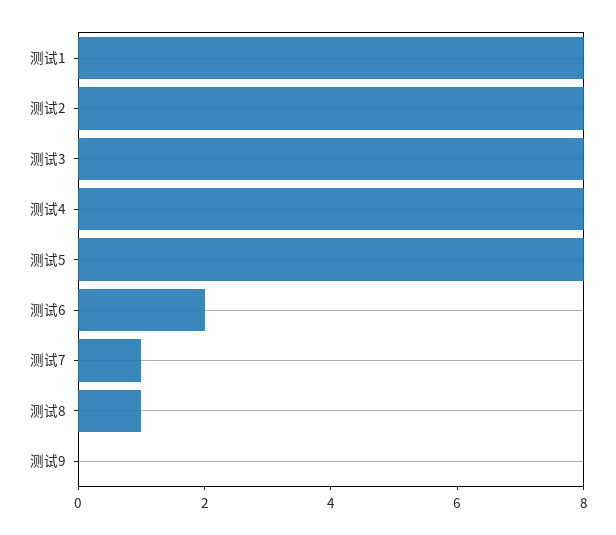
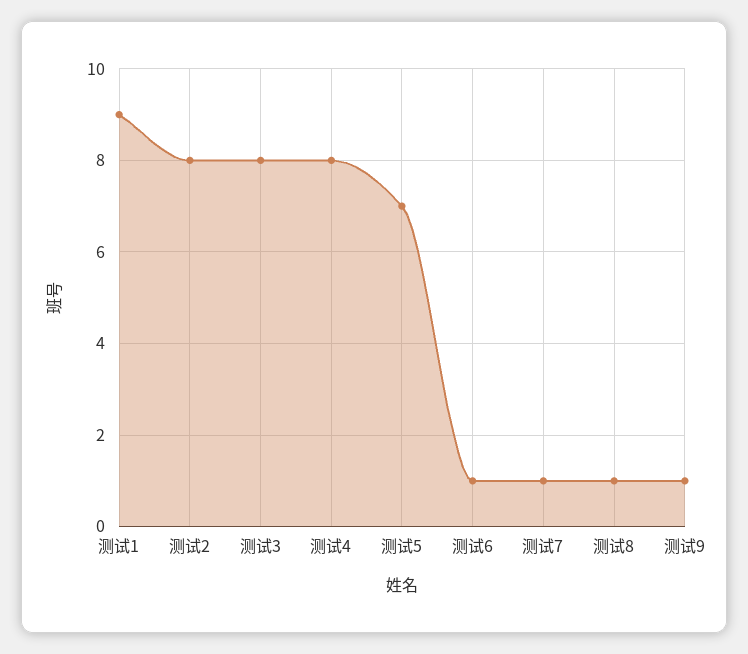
测试1: 8 -> 9
测试5: 8 -> 7
测试6: 2 -> 1
测试9: 0 -> 1

